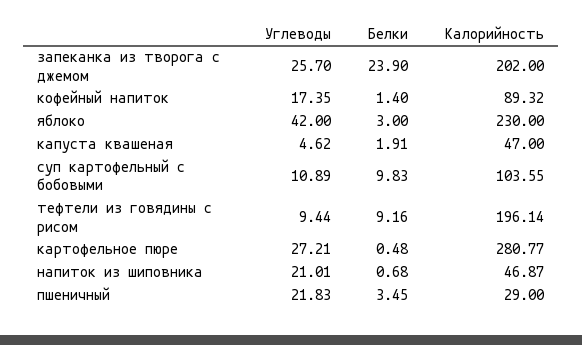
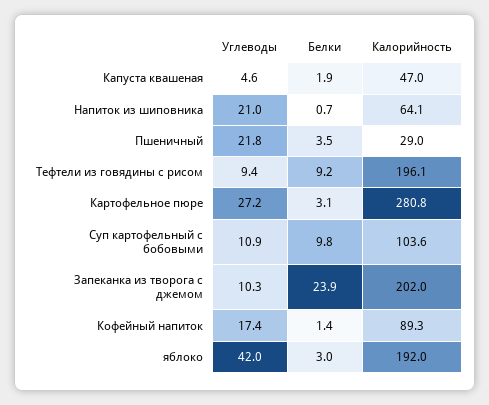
Углеводы, запеканка из творога с джемом: 25.7 -> 10.3
Калорийность, яблоко: 230 -> 192
Белки, картофельное пюре: 0.48 -> 3.1
Калорийность, напиток из шиповника: 46.87 -> 64.1

